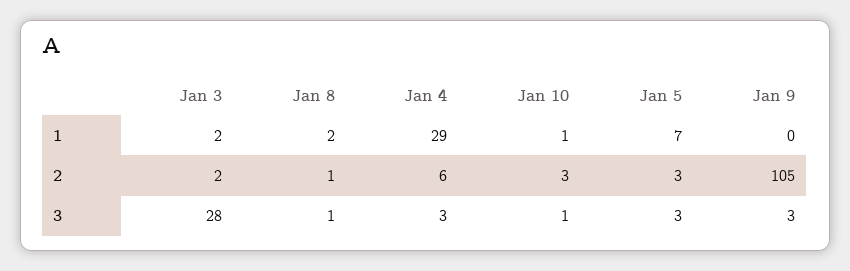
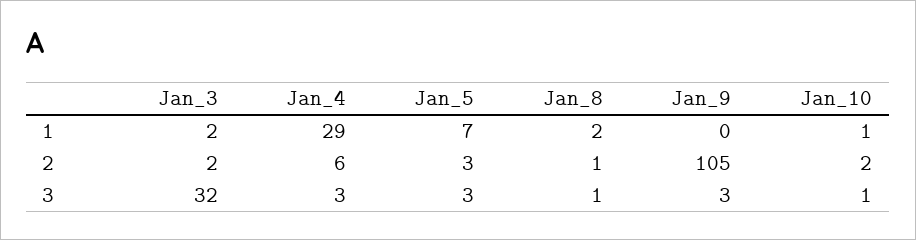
Jan 10, 2: 3 -> 2
Jan 3, 3: 28 -> 32

